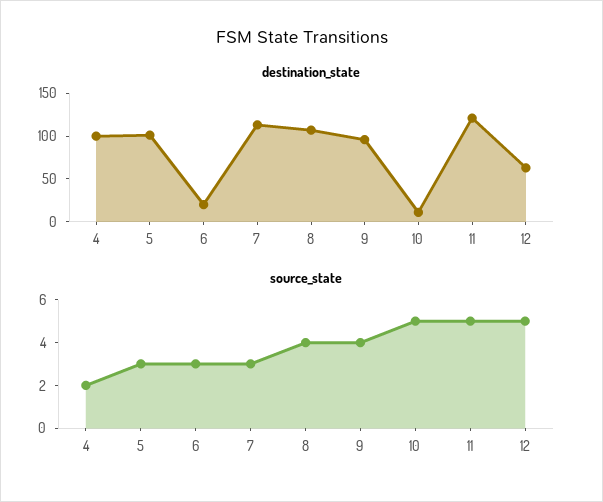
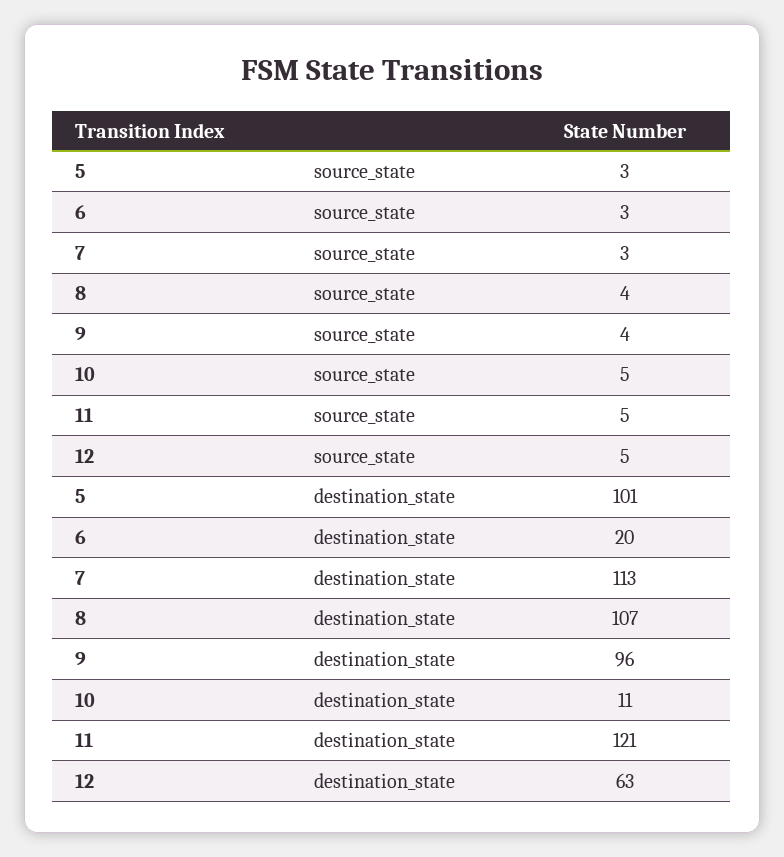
destination_state, 4: 100 -> none
source_state, 4: 2 -> none

